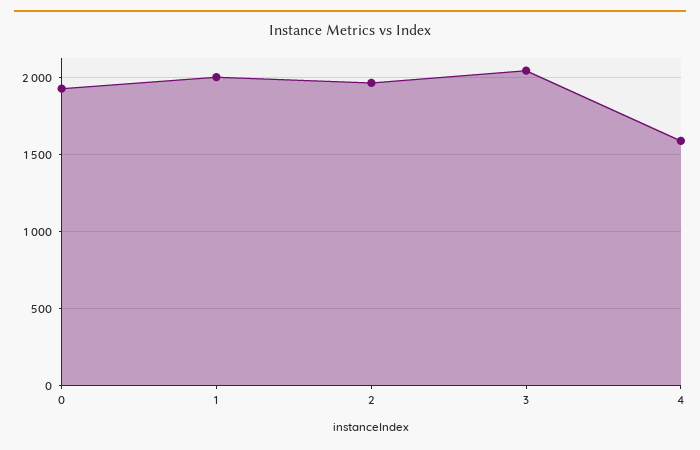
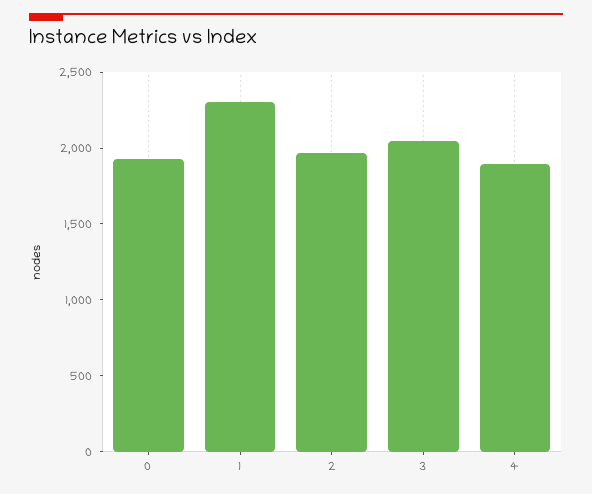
1: 2000 -> 2300
4: 1600 -> 1900

